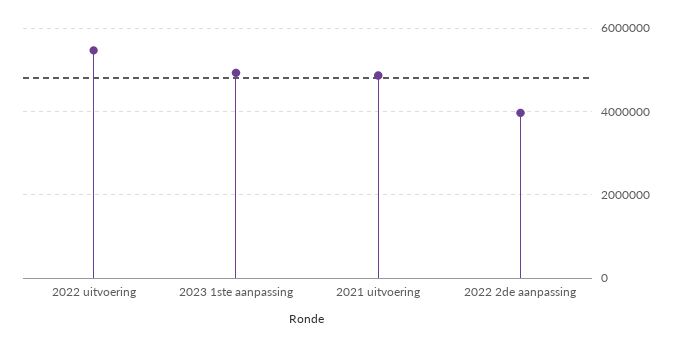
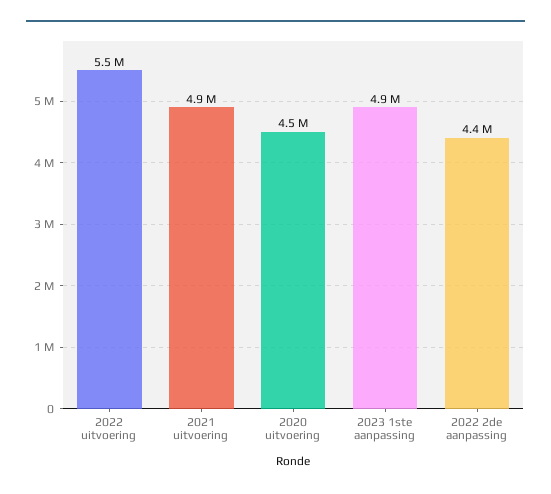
2022 2de aanpassing: 4000000 -> 4400000
2020 uitvoering: none -> 4500000

